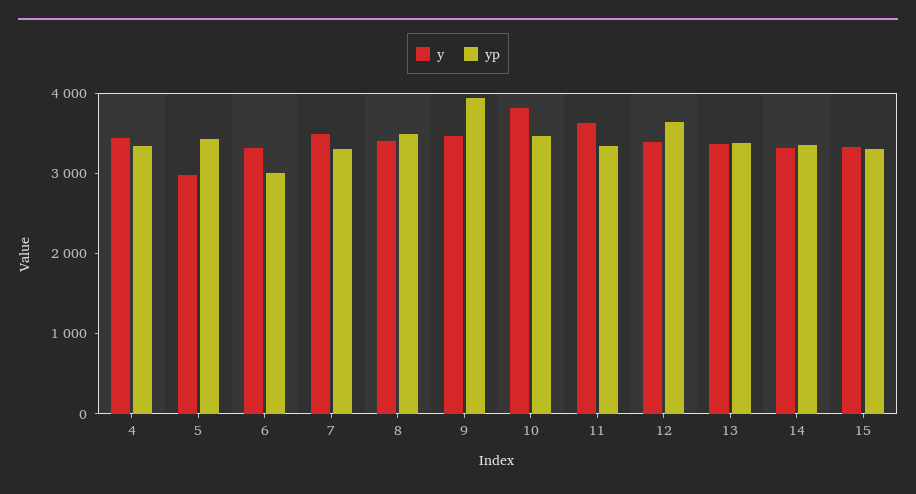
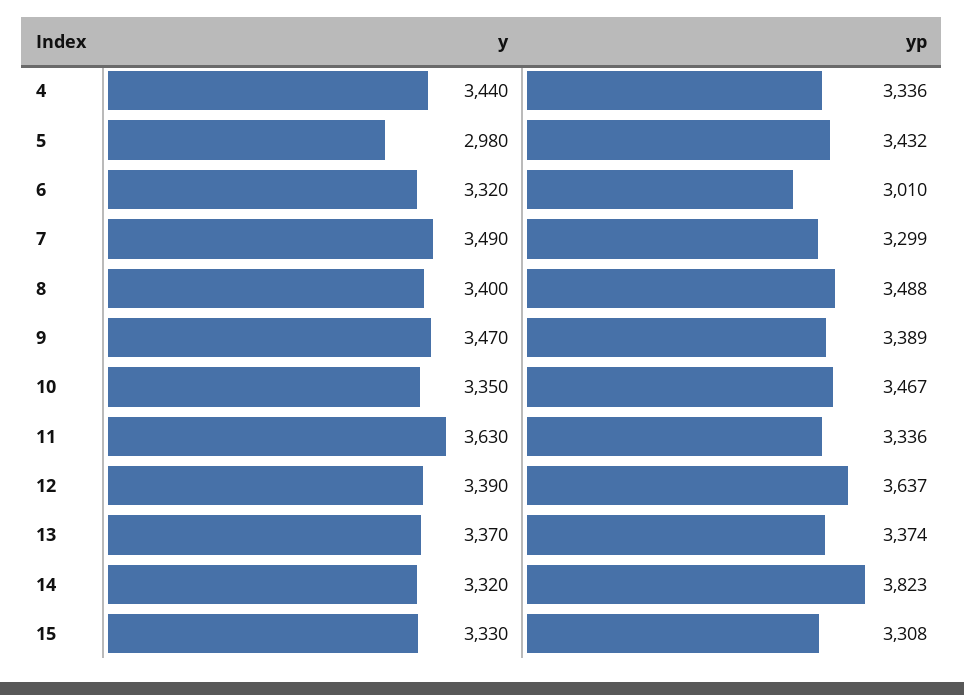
yp, 9: 4000 -> 3389
y, 10: 3800 -> 3350
yp, 14: 3400 -> 3823

